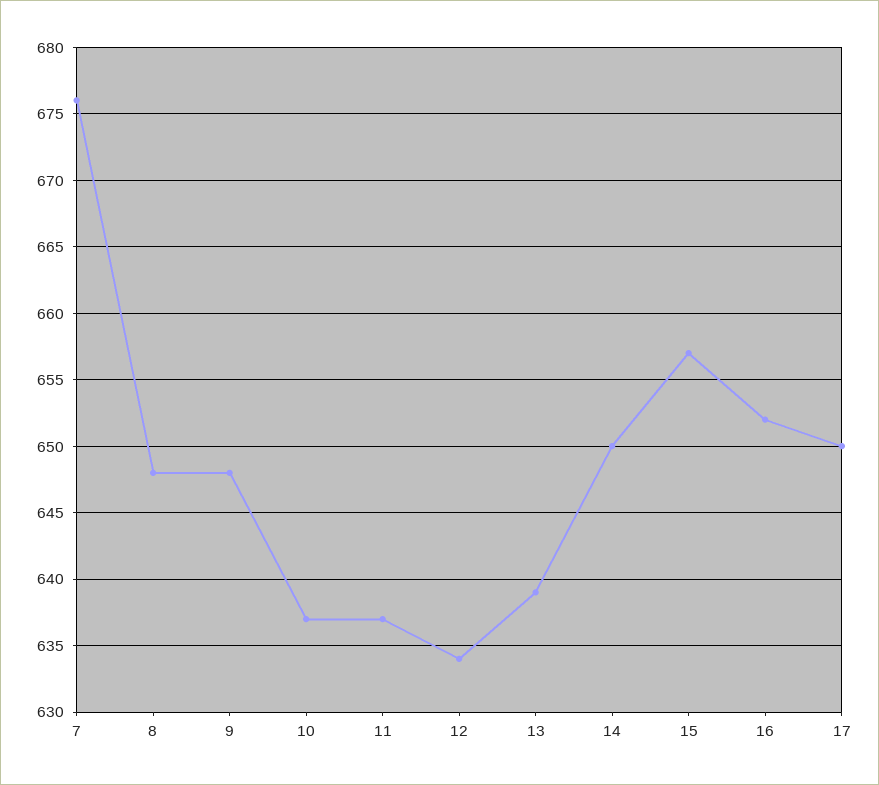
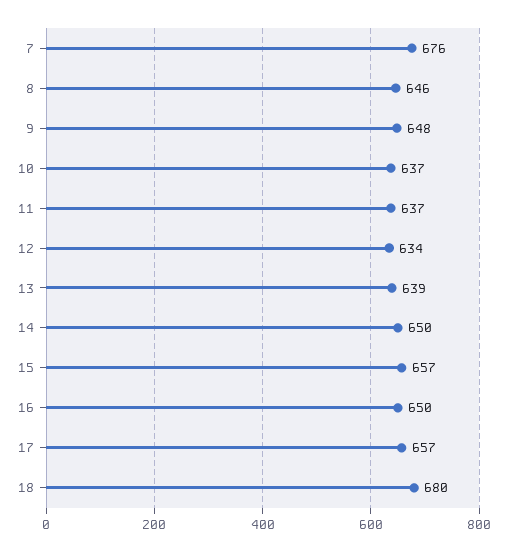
8: 648 -> 646
16: 652 -> 650
17: 650 -> 657
18: none -> 680

